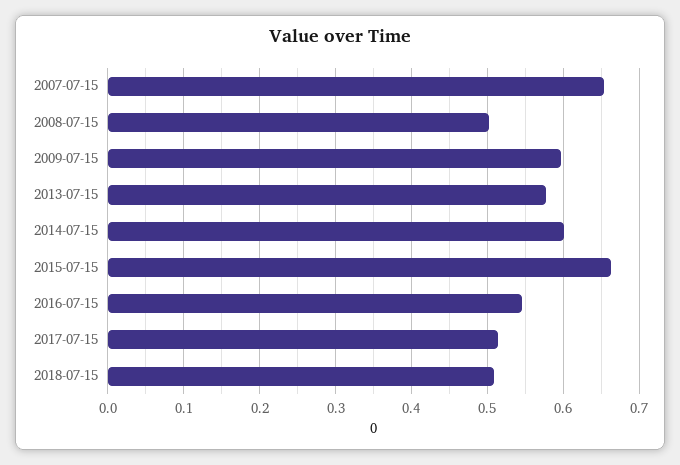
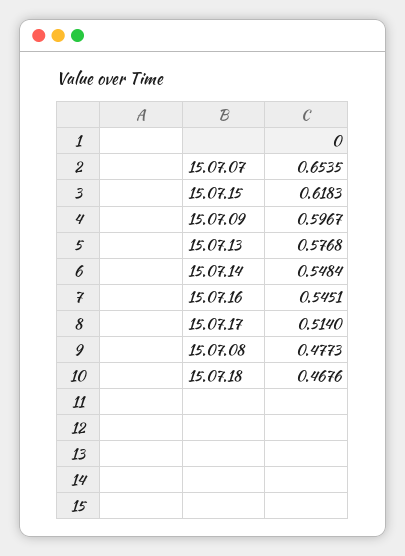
2008-07-15: 0.5 -> 0.4773
2014-07-15: 0.6 -> 0.5484
2015-07-15: 0.66 -> 0.6183
2018-07-15: 0.51 -> 0.4676

